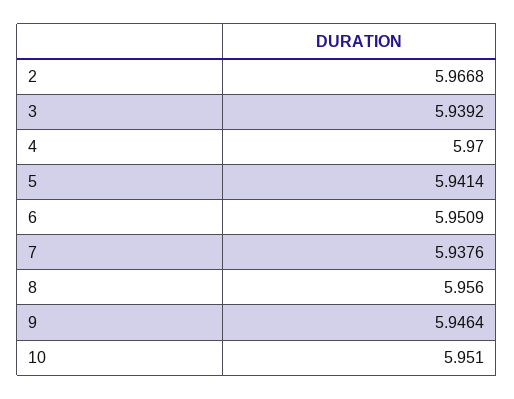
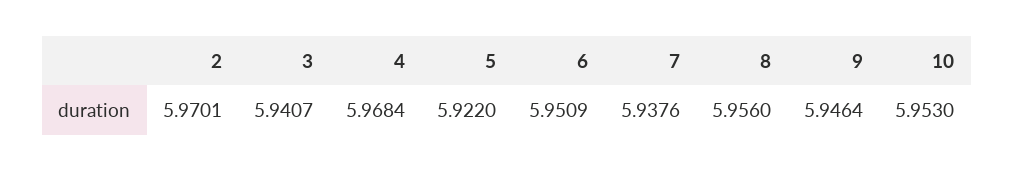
2: 5.9668 -> 5.9701
3: 5.9392 -> 5.9407
4: 5.97 -> 5.9684
5: 5.9414 -> 5.922
10: 5.951 -> 5.953

